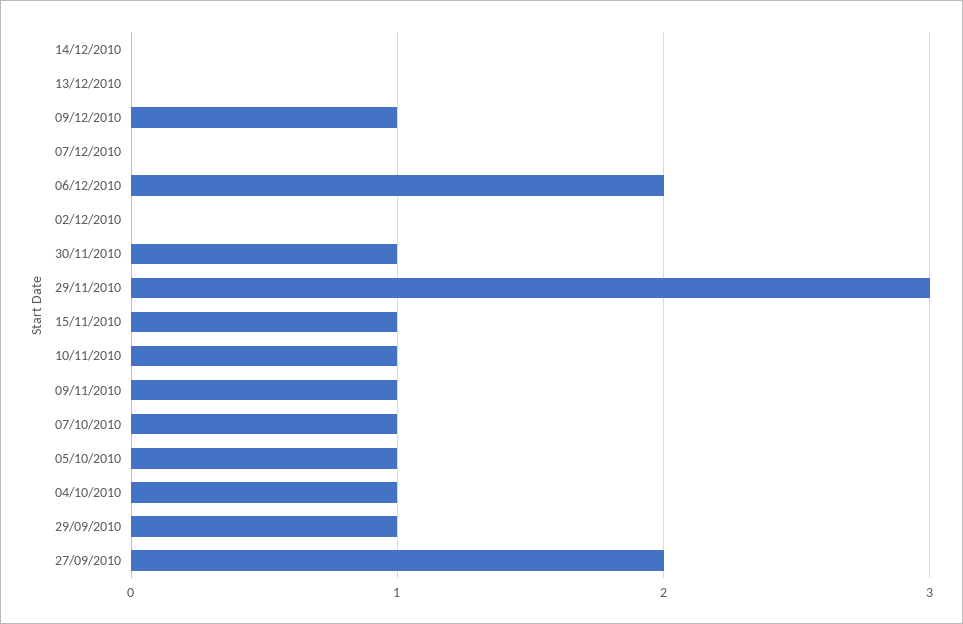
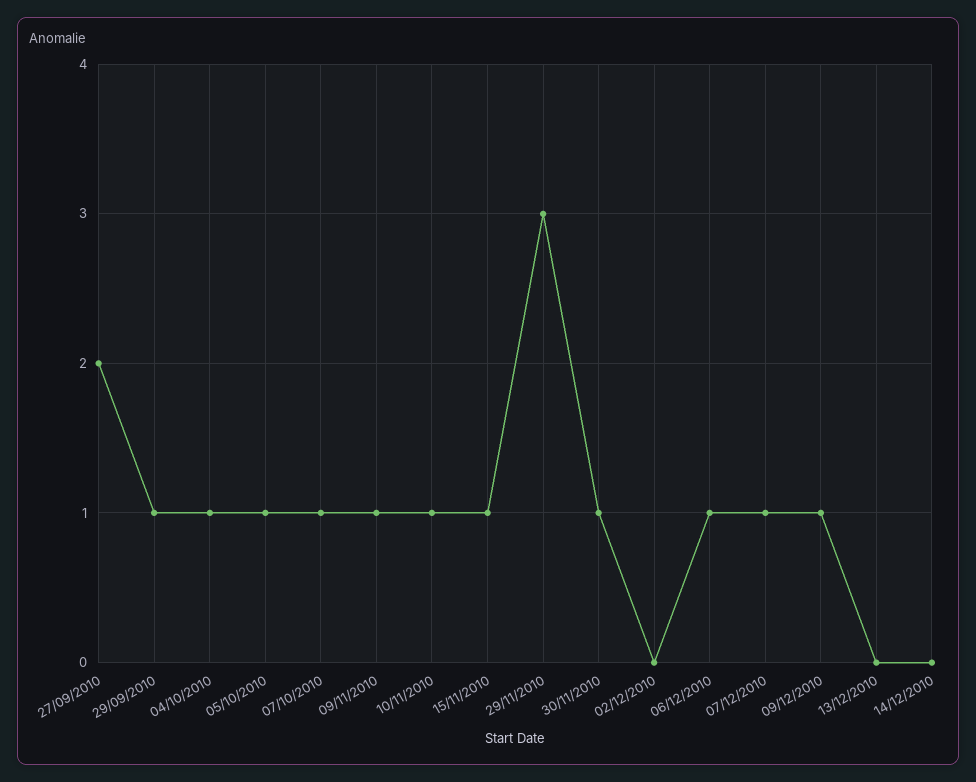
07/12/2010: 0 -> 1
06/12/2010: 2 -> 1

